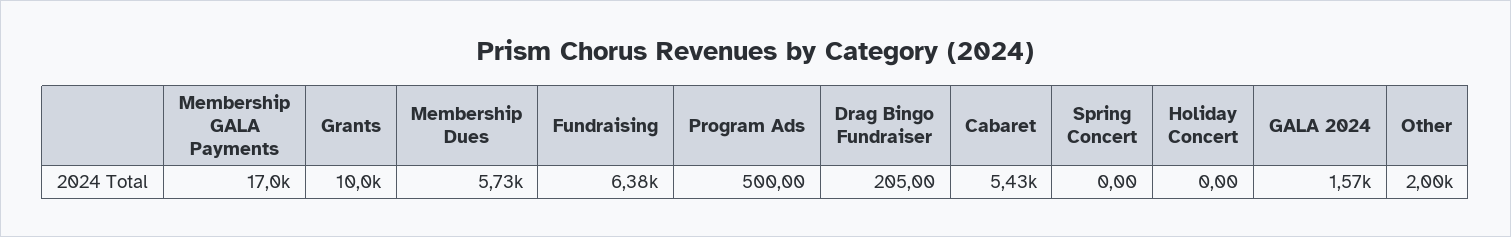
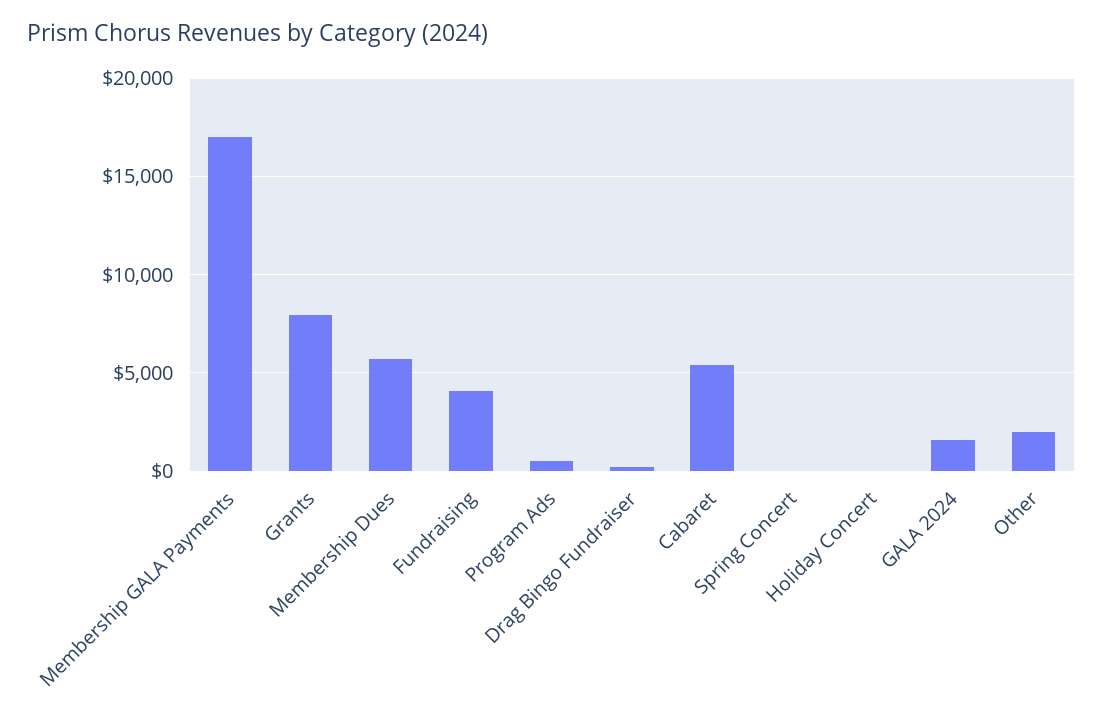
Grants: 10000 -> 8000
Fundraising: 6380 -> 4000

